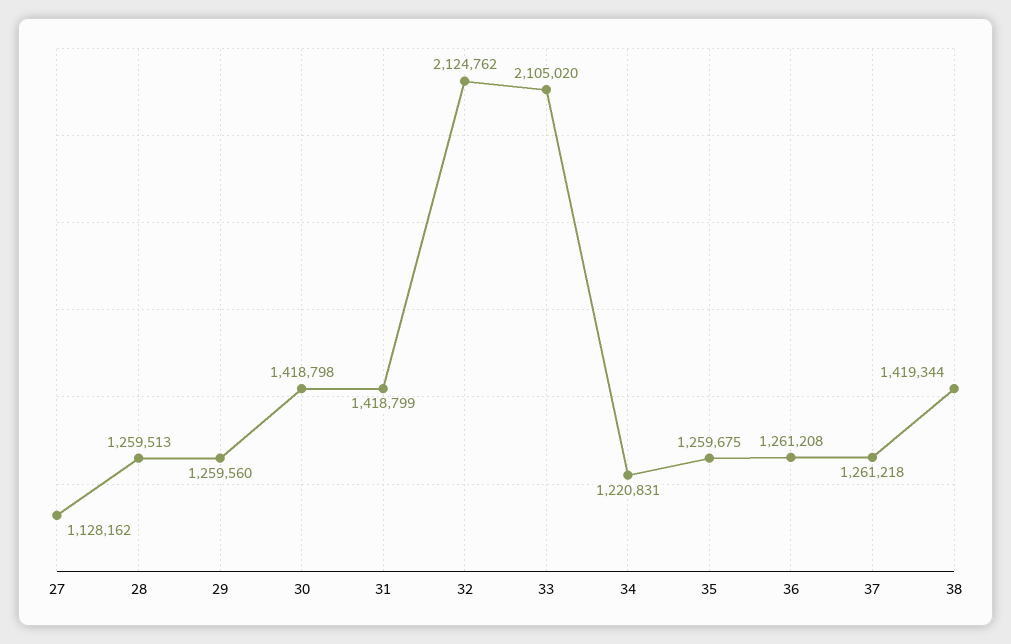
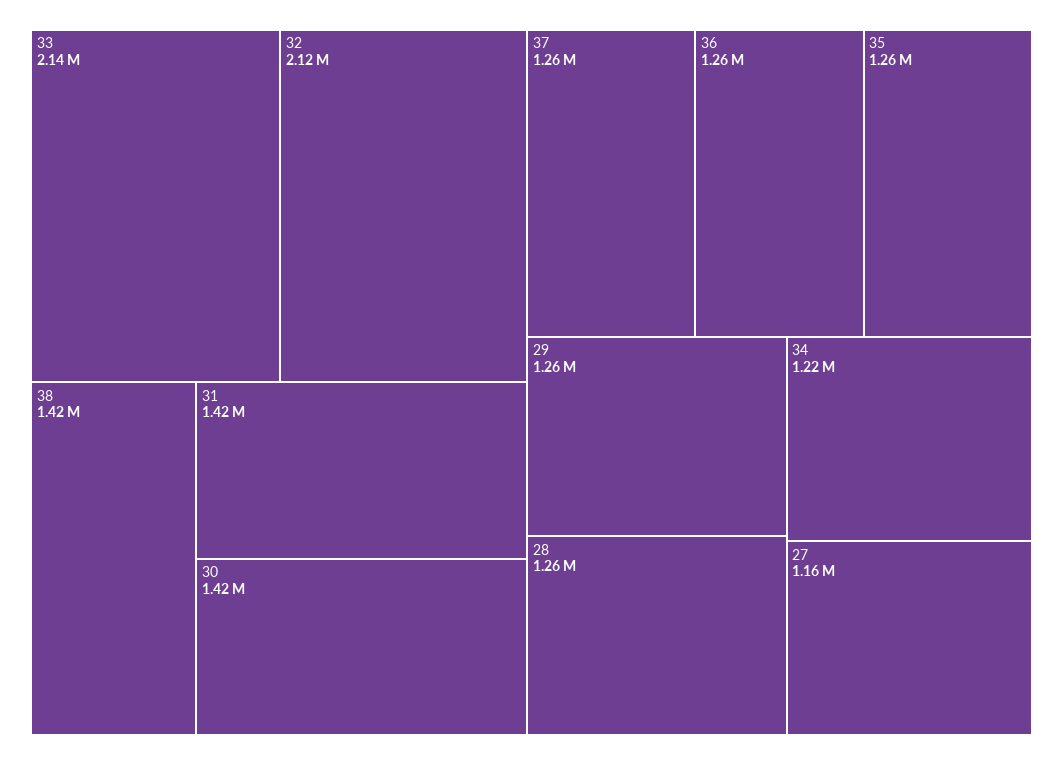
27: 1128162 -> 1160000
33: 2105020 -> 2140000

